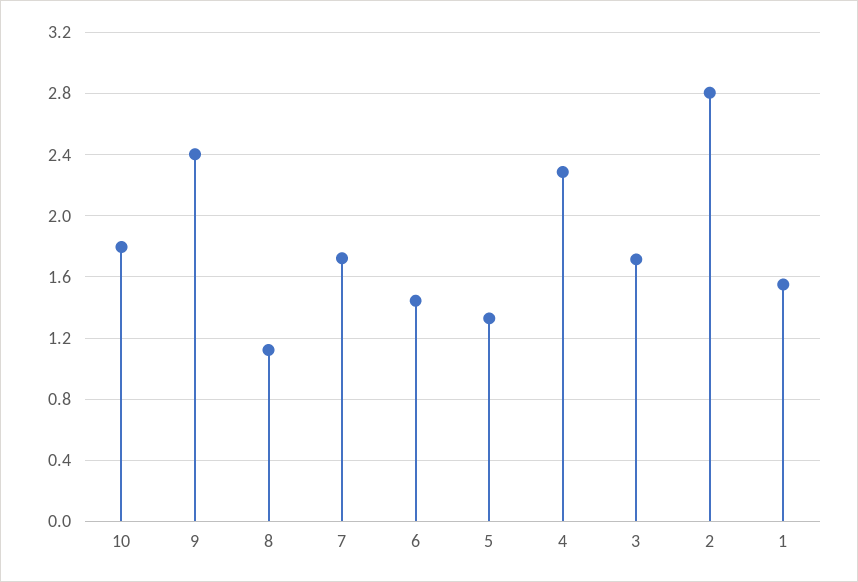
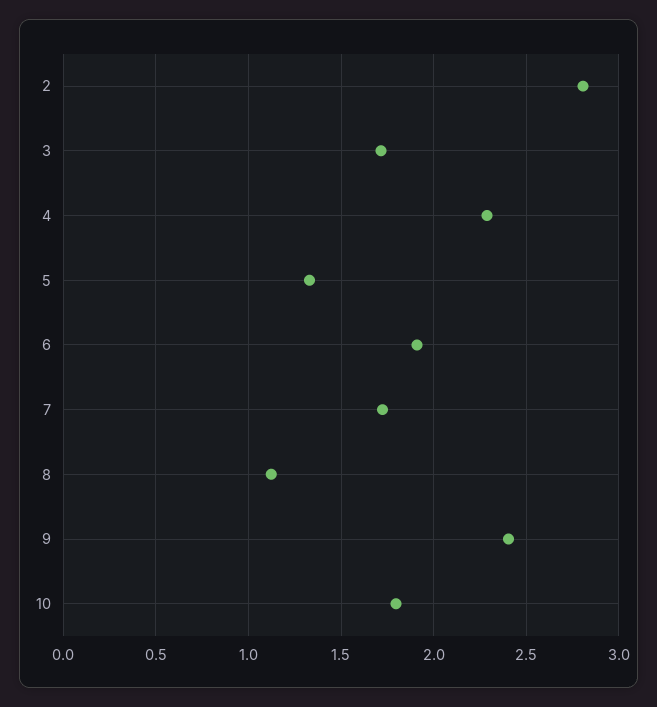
6: 1.45 -> 1.9
1: 1.55 -> none

